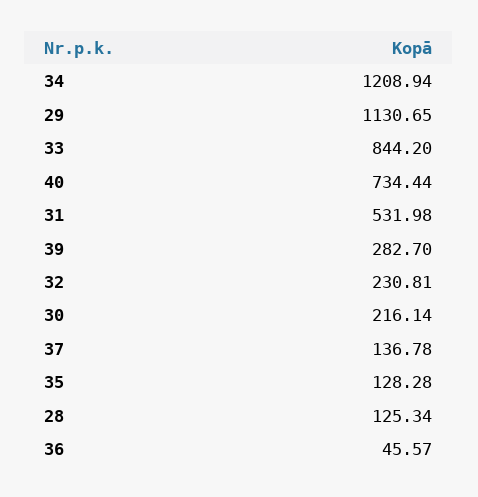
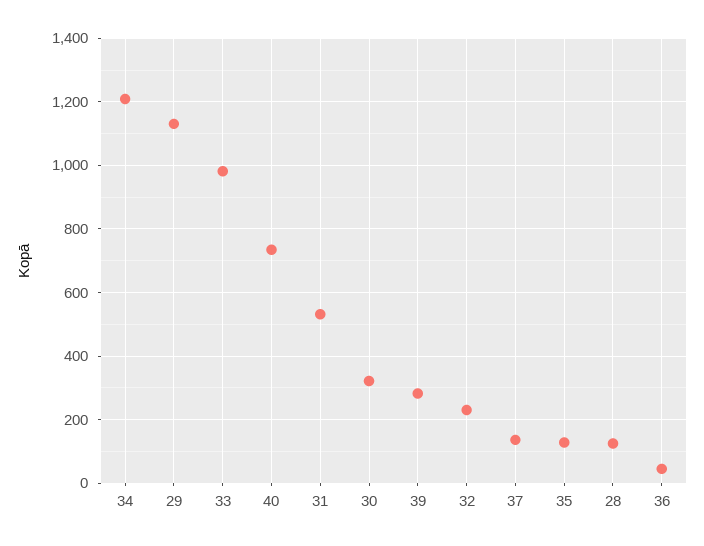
33: 844.2 -> 980
30: 216.14 -> 320

